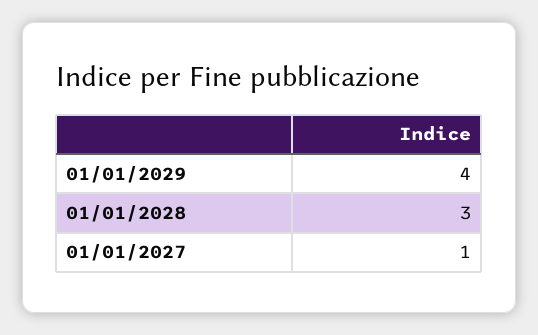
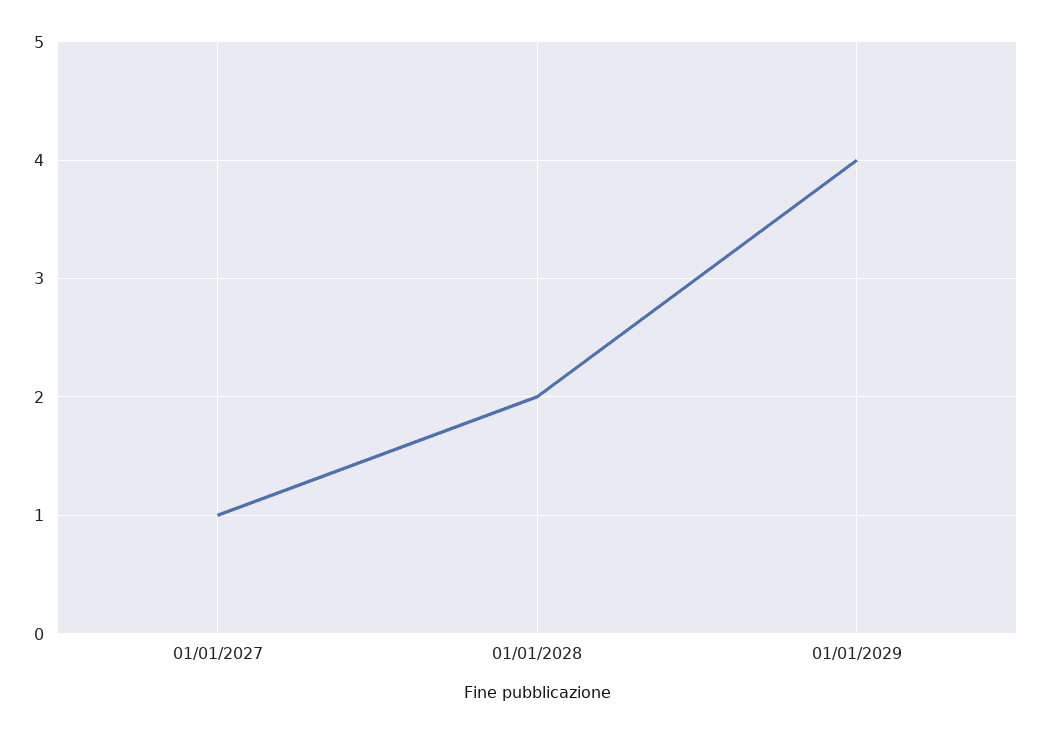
01/01/2028: 3 -> 2

